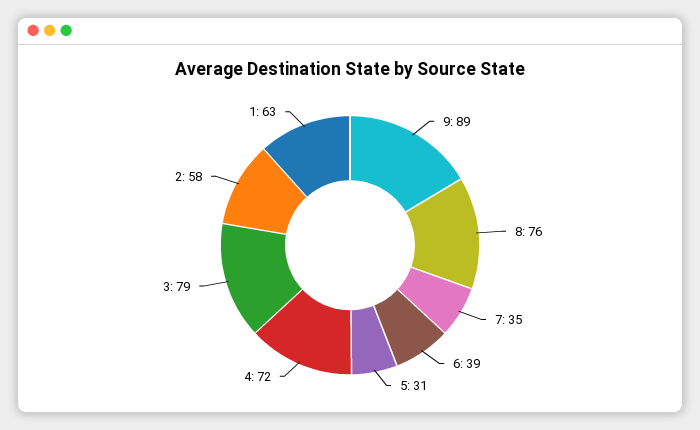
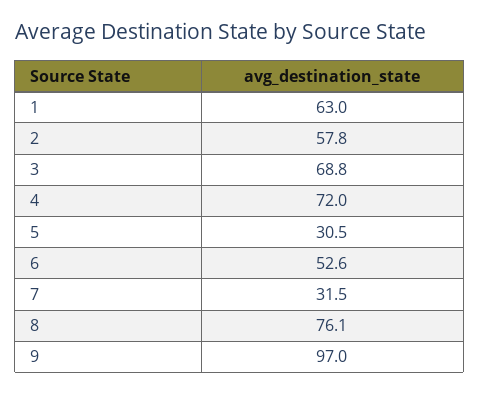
9: 89 -> 97
7: 35 -> 31.5
6: 39 -> 52.6
3: 79 -> 68.8

